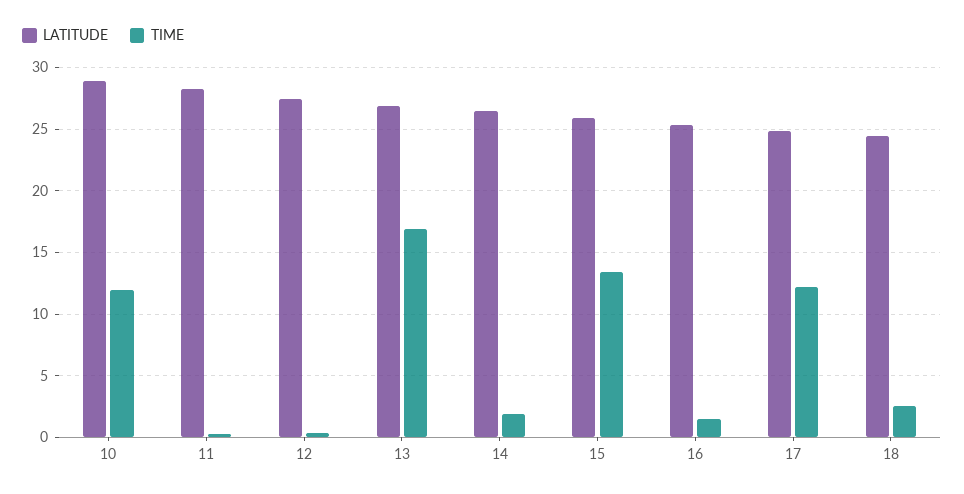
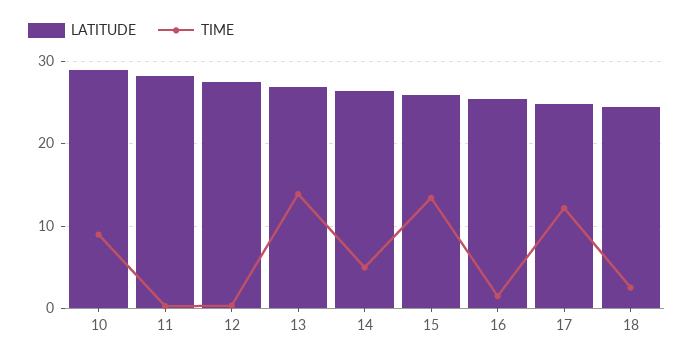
TIME, 10: 12 -> 9
TIME, 13: 17 -> 14
TIME, 14: 2 -> 5

